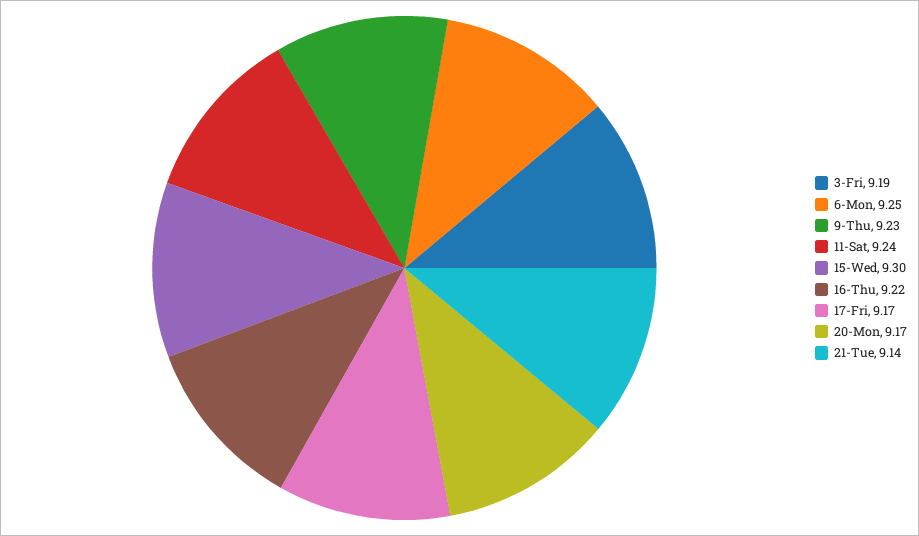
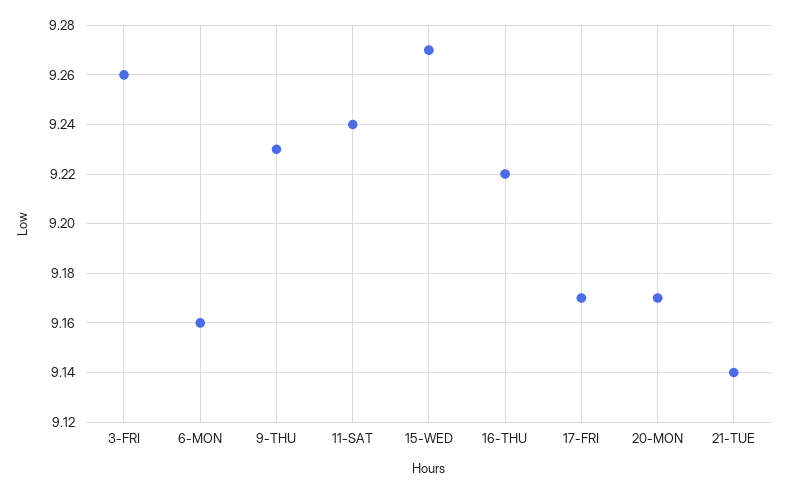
3-Fri: 9.19 -> 9.26
6-Mon: 9.25 -> 9.16
15-Wed: 9.3 -> 9.27

